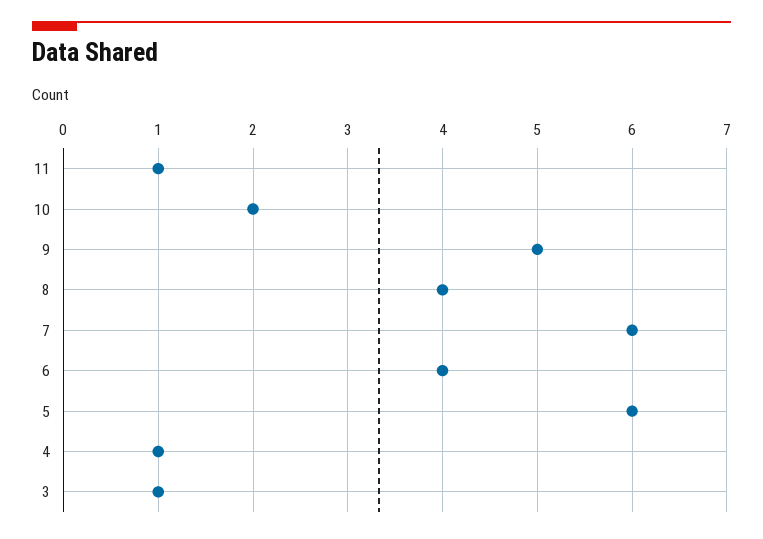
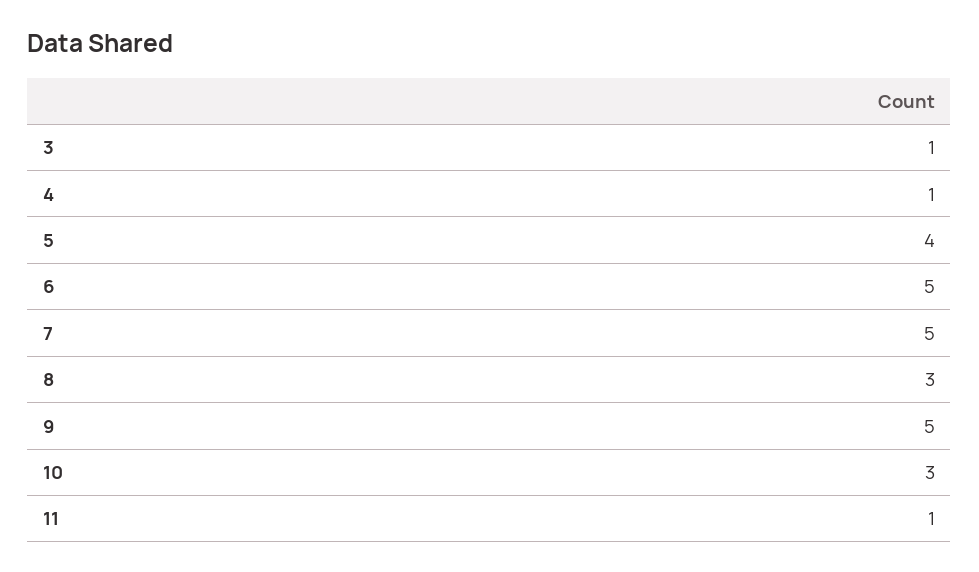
10: 2 -> 3
8: 4 -> 3
7: 6 -> 5
6: 4 -> 5
5: 6 -> 4

